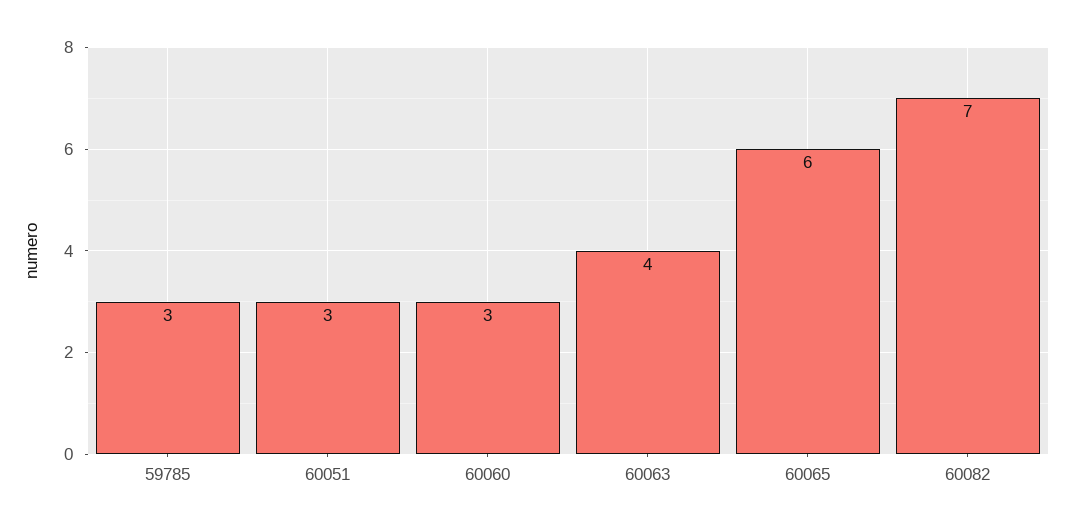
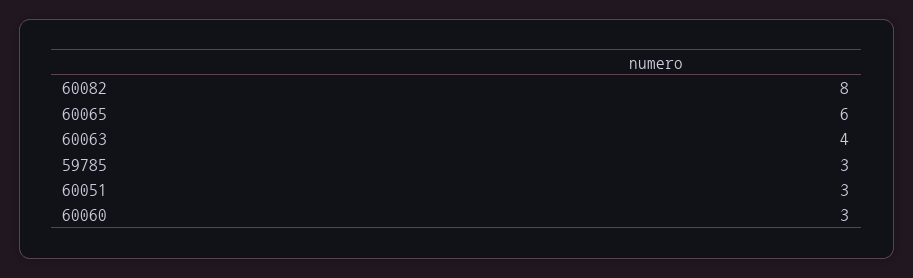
60082: 7 -> 8

